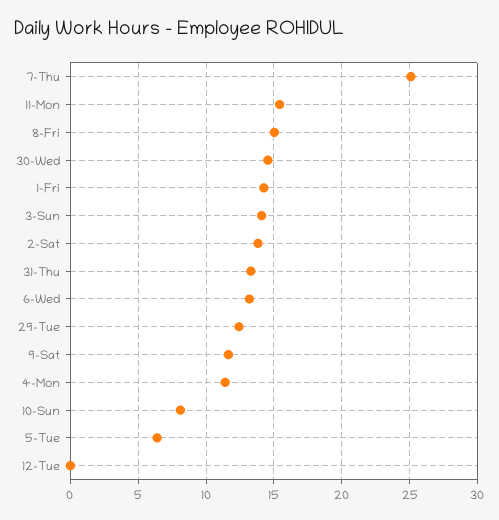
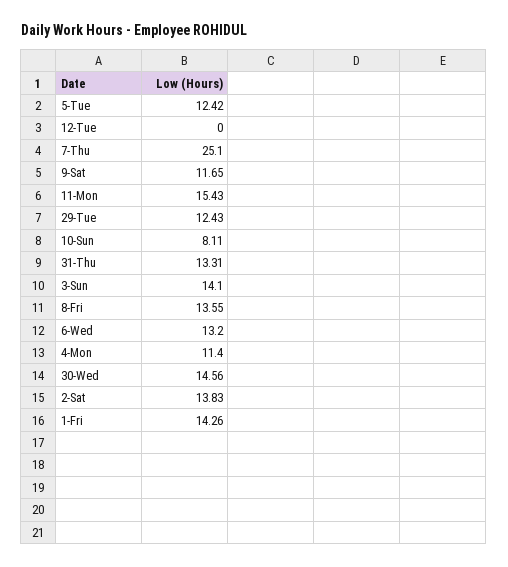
8-Fri: 15 -> 13.55
5-Tue: 6.5 -> 12.42

